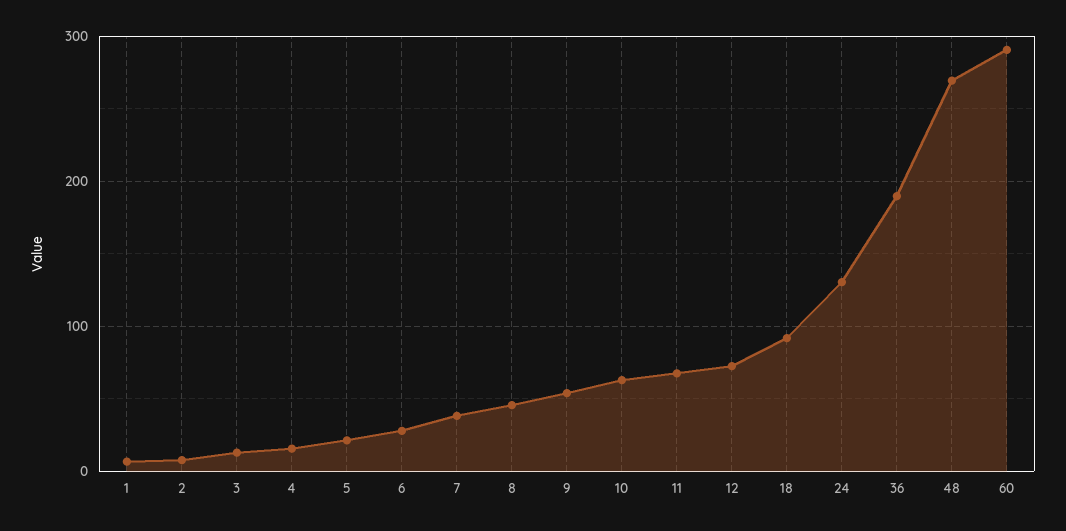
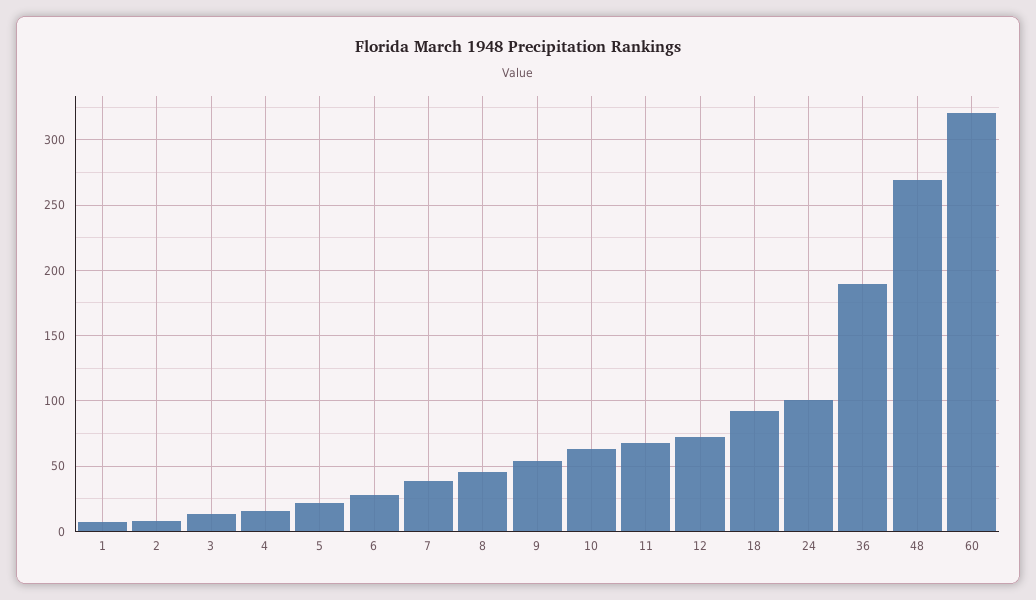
24: 130 -> 100
60: 290 -> 320

